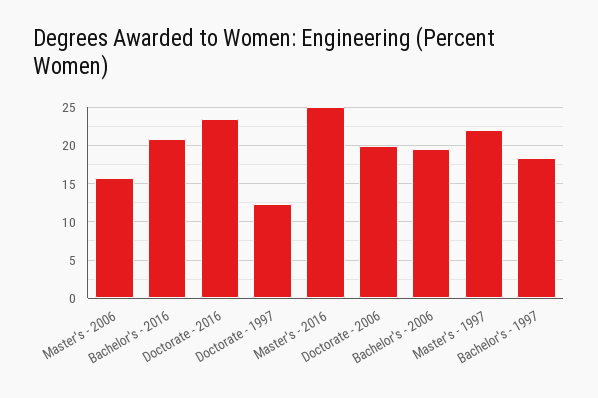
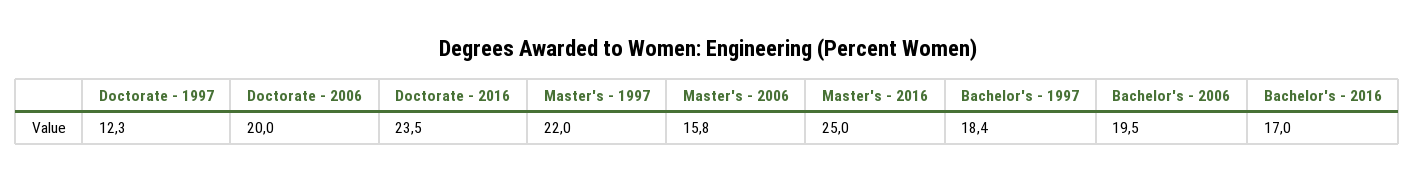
Bachelor's - 2016: 21 -> 17

